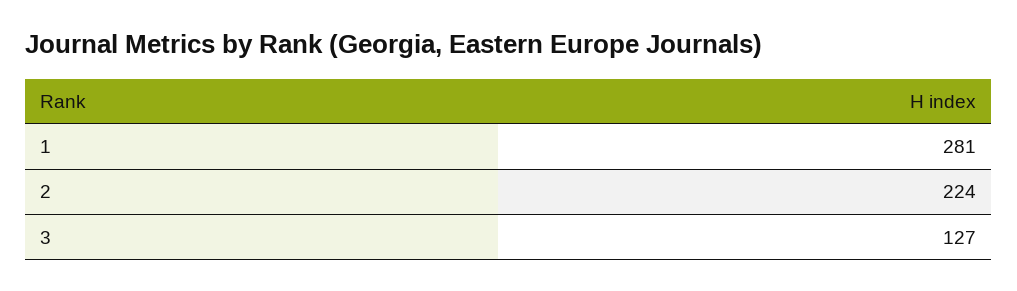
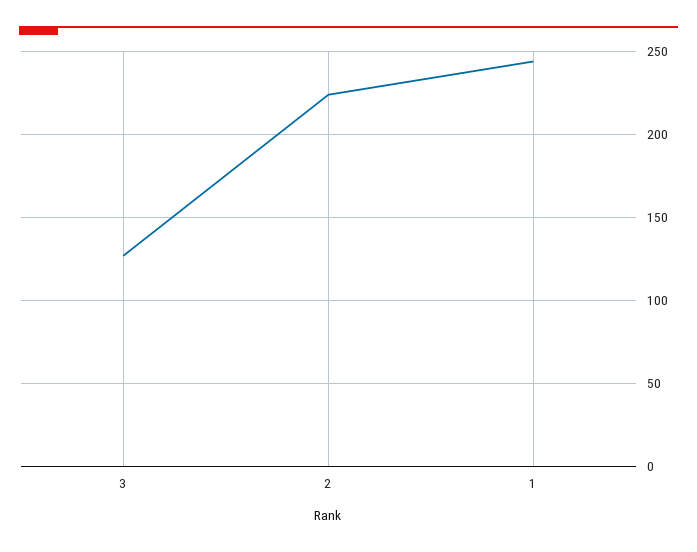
1: 281 -> 245

